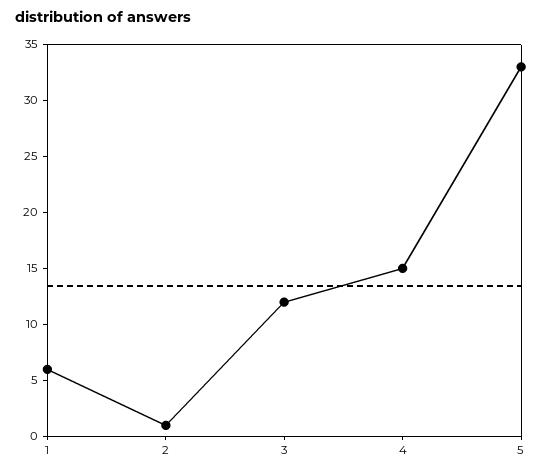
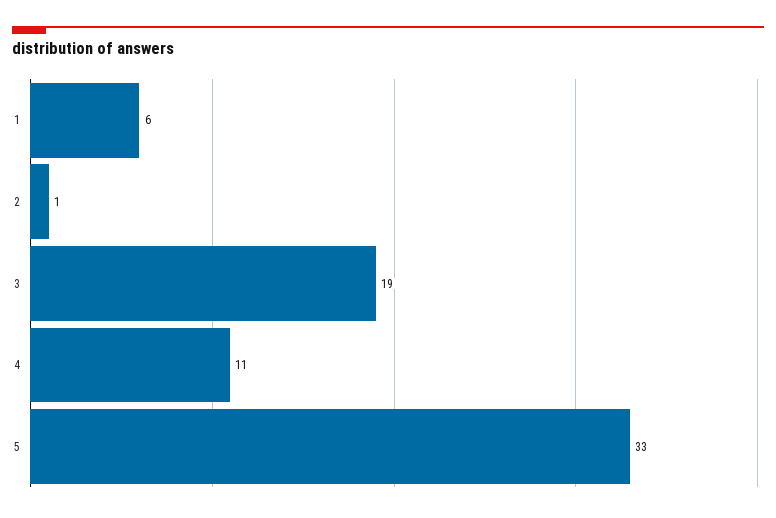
3: 12 -> 19
4: 15 -> 11

